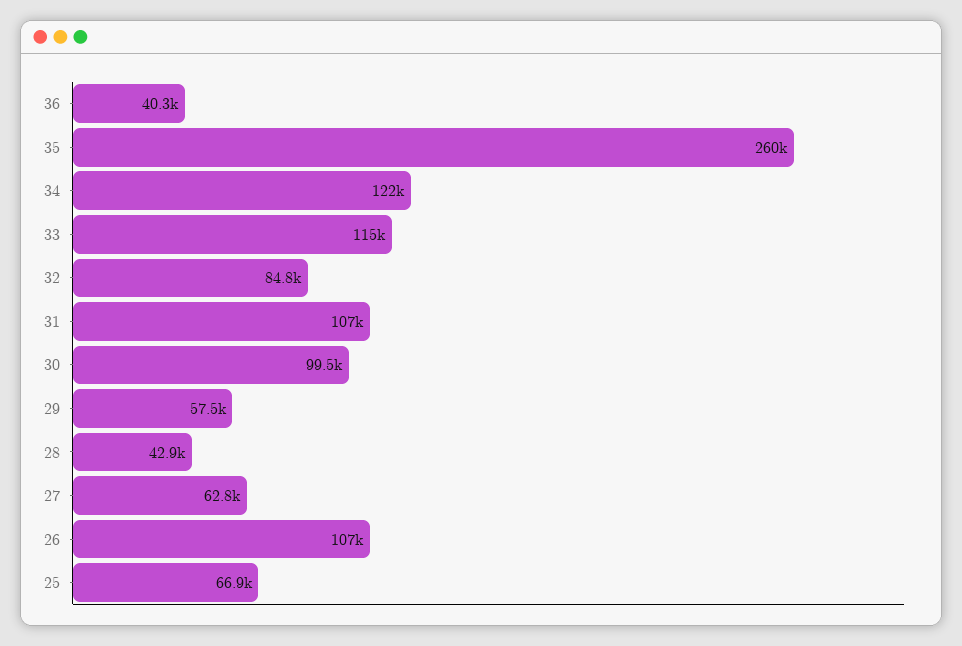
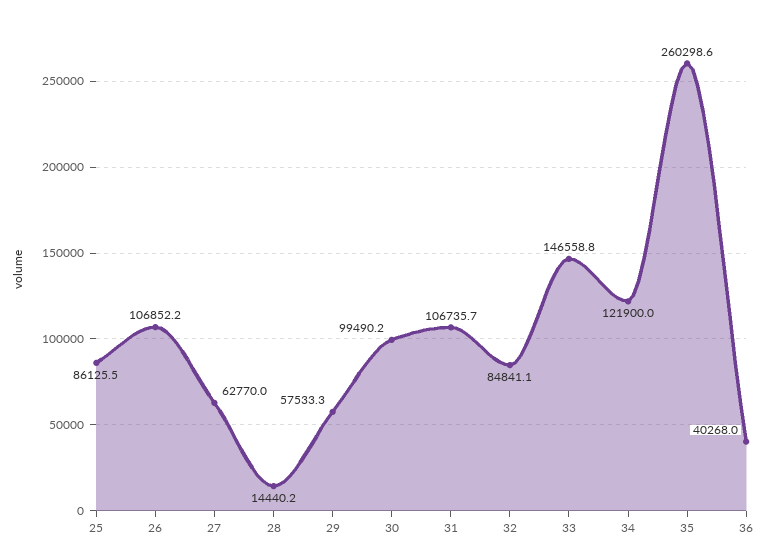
33: 115000 -> 146558.8
28: 42900 -> 14440.2
25: 66900 -> 86125.5

